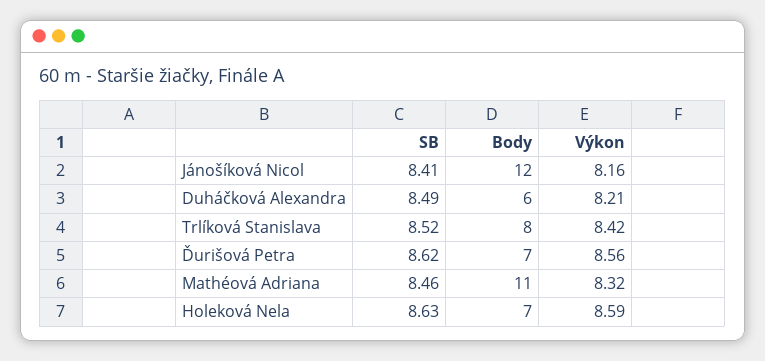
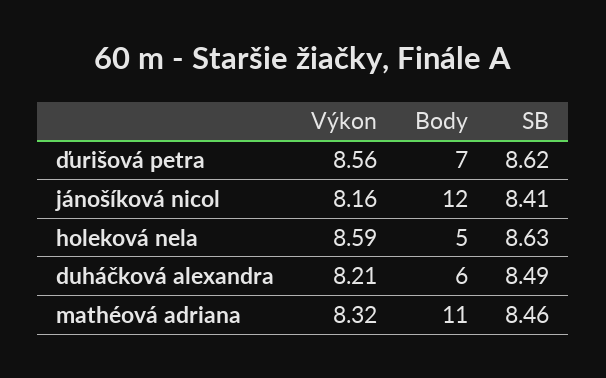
SB, Trlíková Stanislava: 8.52 -> none
Body, Trlíková Stanislava: 8 -> none
Výkon, Trlíková Stanislava: 8.42 -> none
Body, Holeková Nela: 7 -> 5

